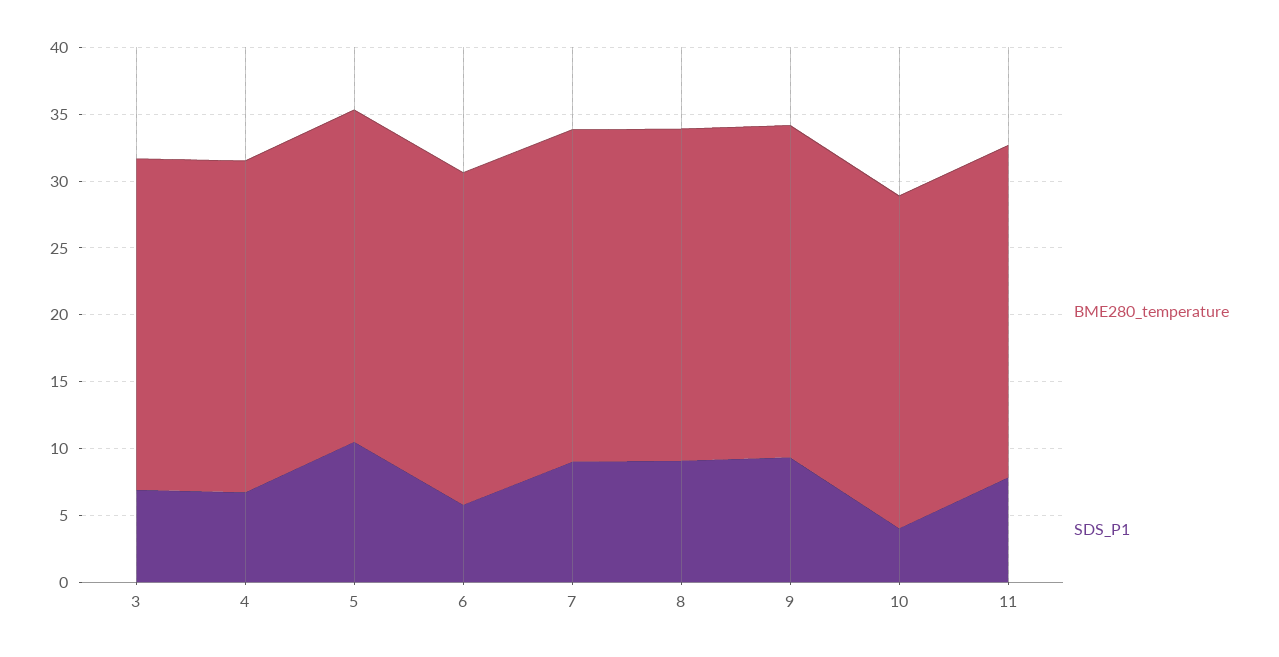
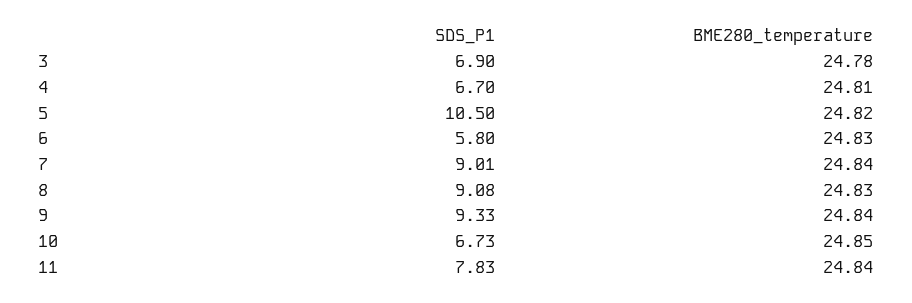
SDS_P1, 10: 4 -> 6.73

